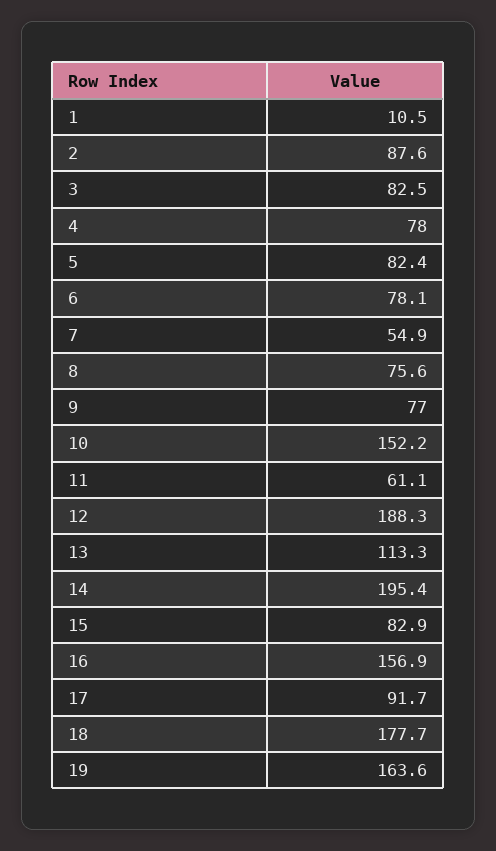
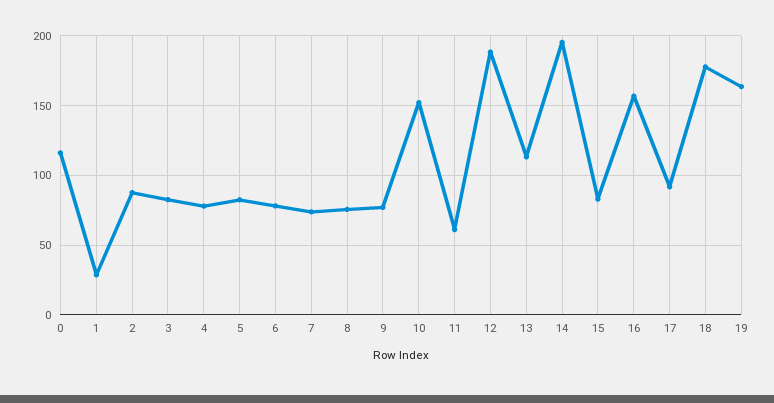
1: 10.5 -> 30
7: 54.9 -> 75
0: none -> 115

